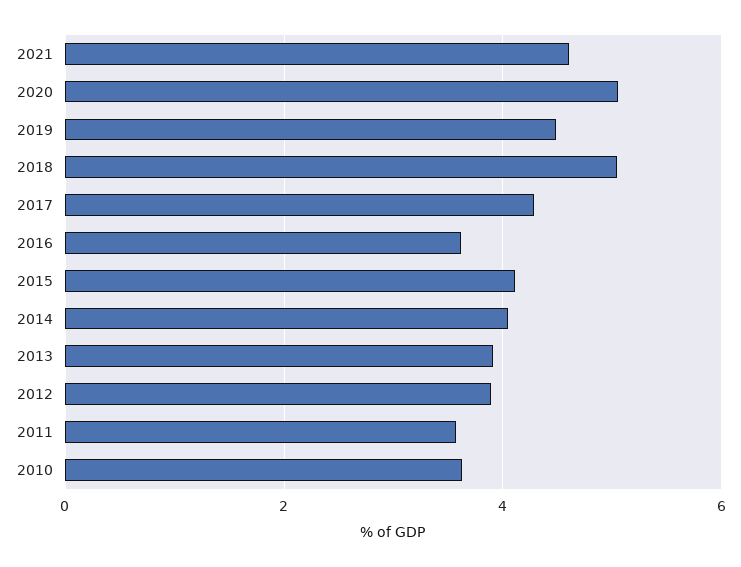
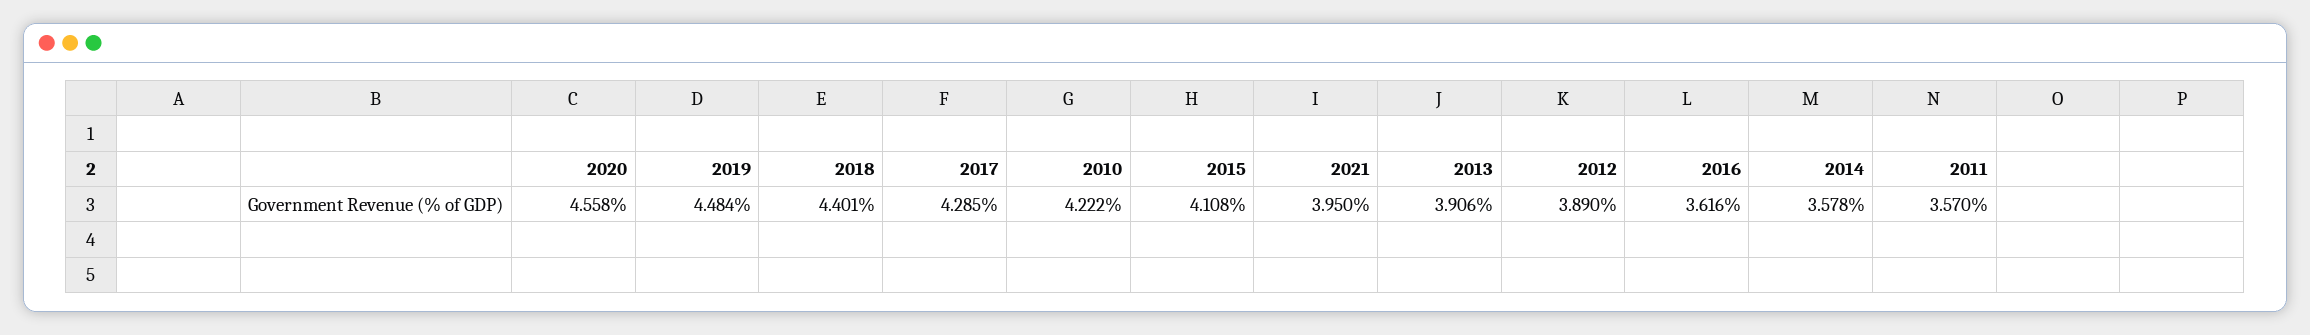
2021: 4.6 -> 3.95
2020: 5 -> 4.558
2018: 5 -> 4.401
2014: 4 -> 3.578
2010: 3.6 -> 4.222

